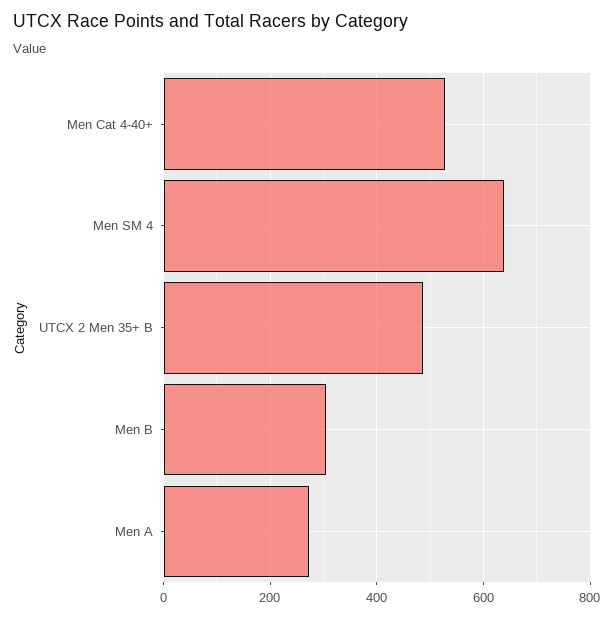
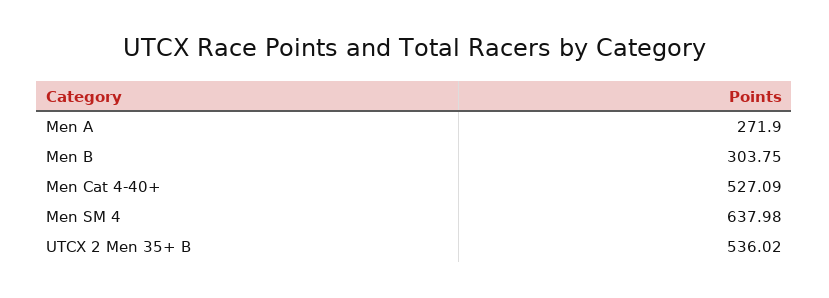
UTCX 2 Men 35+ B: 480 -> 536.02

